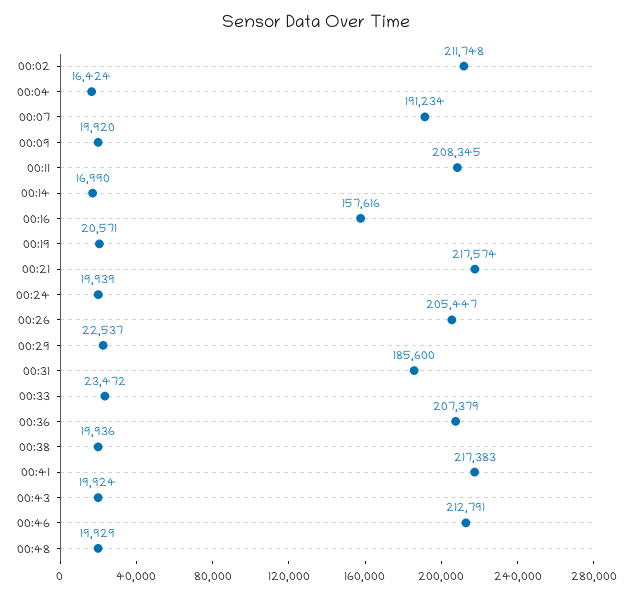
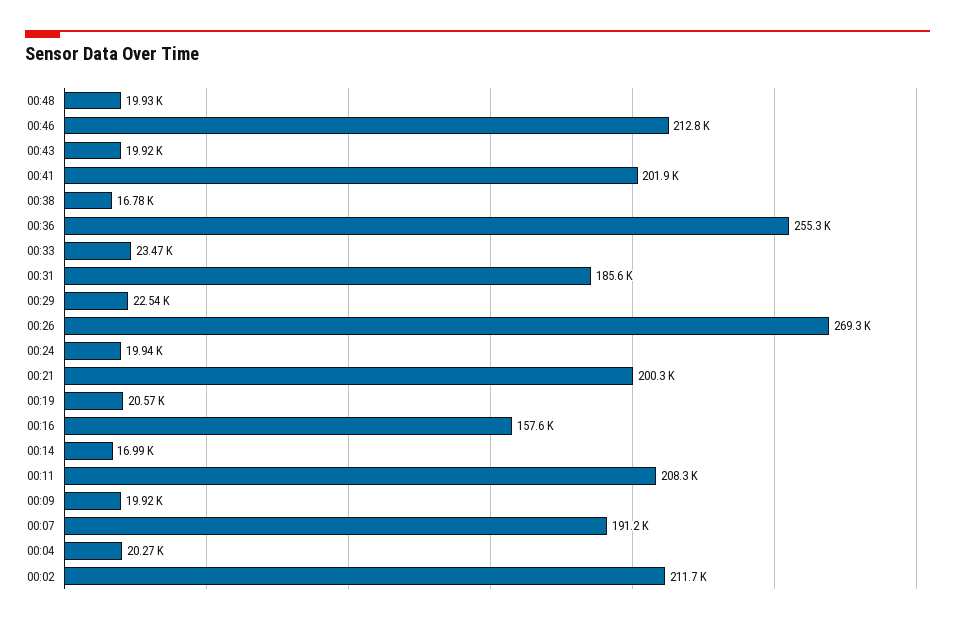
00:04: 16424 -> 20270
00:21: 217574 -> 200300
00:26: 205447 -> 269300
00:36: 207379 -> 255300
00:38: 19936 -> 16780
00:41: 217383 -> 201900

